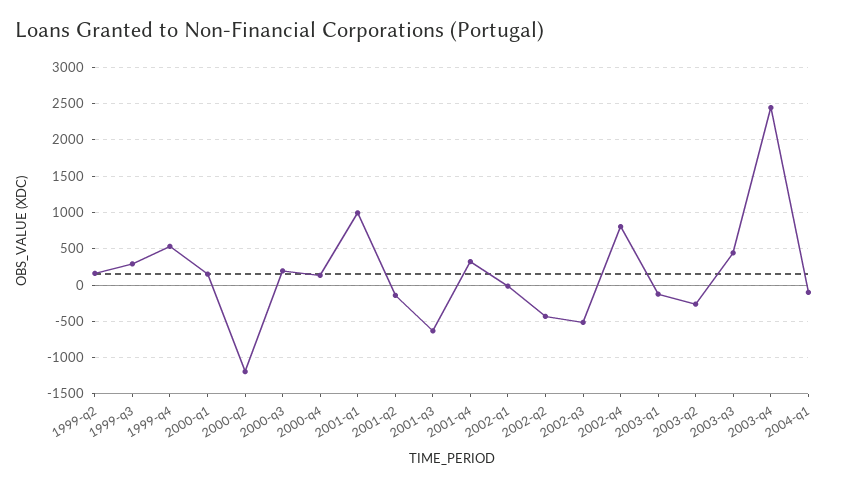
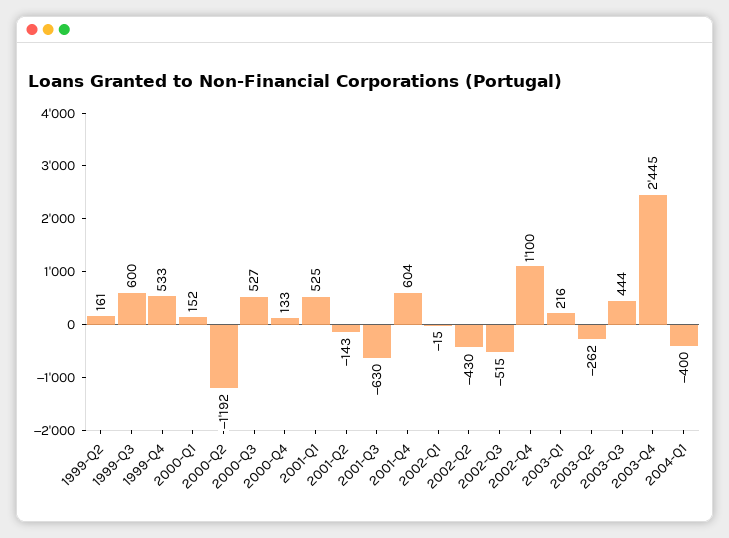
1999-q3: 300 -> 600
2000-q3: 200 -> 527
2001-q1: 1000 -> 525
2001-q4: 300 -> 604
2002-q4: 800 -> 1100
2003-q1: -100 -> 216
2004-q1: -100 -> -400

